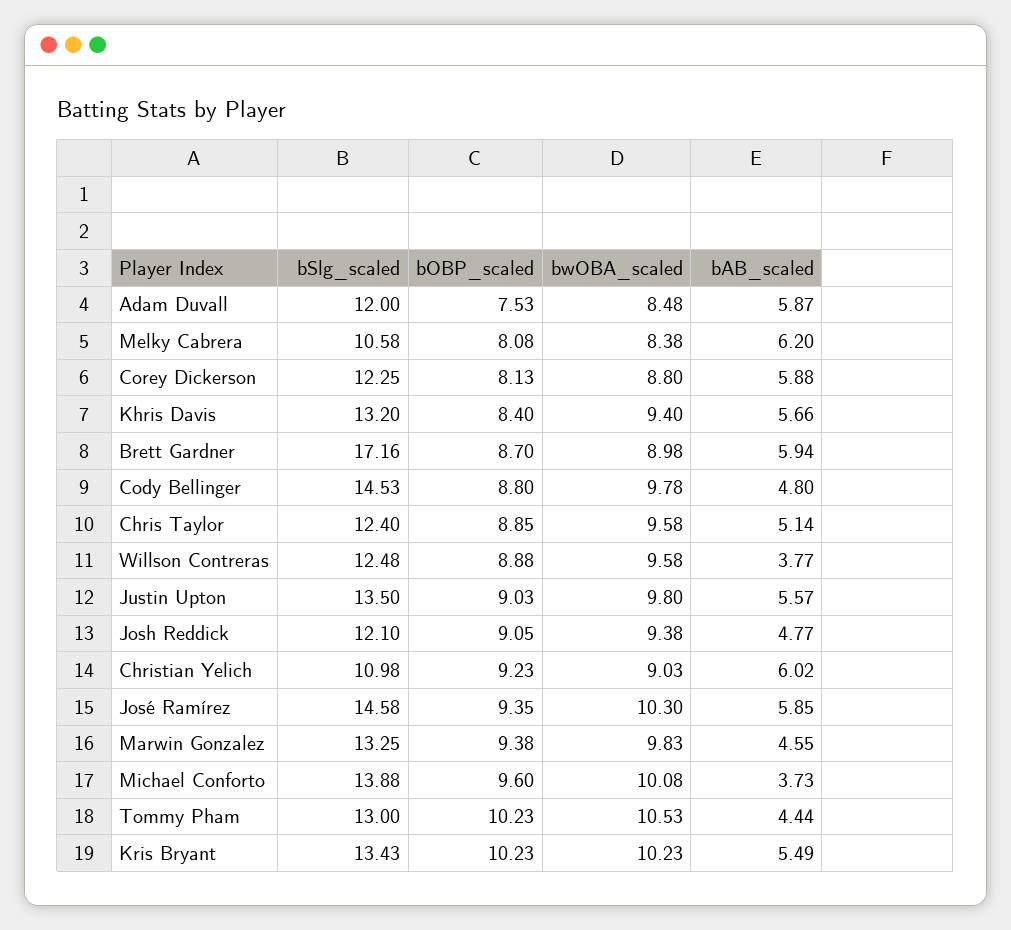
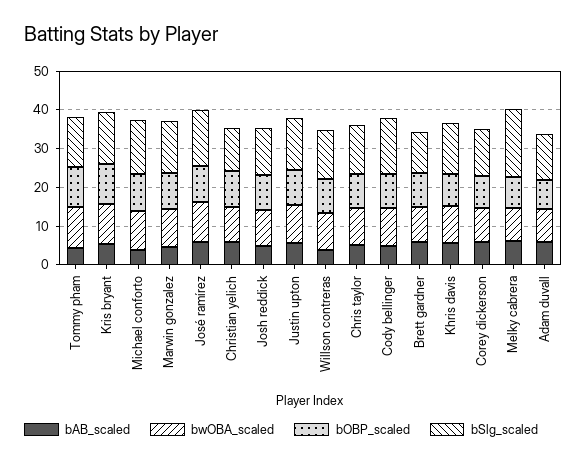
bSlg_scaled, Melky Cabrera: 10.58 -> 17.5
bSlg_scaled, Brett Gardner: 17.16 -> 10

